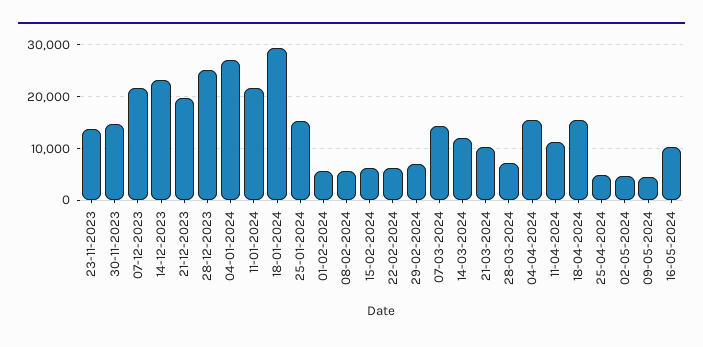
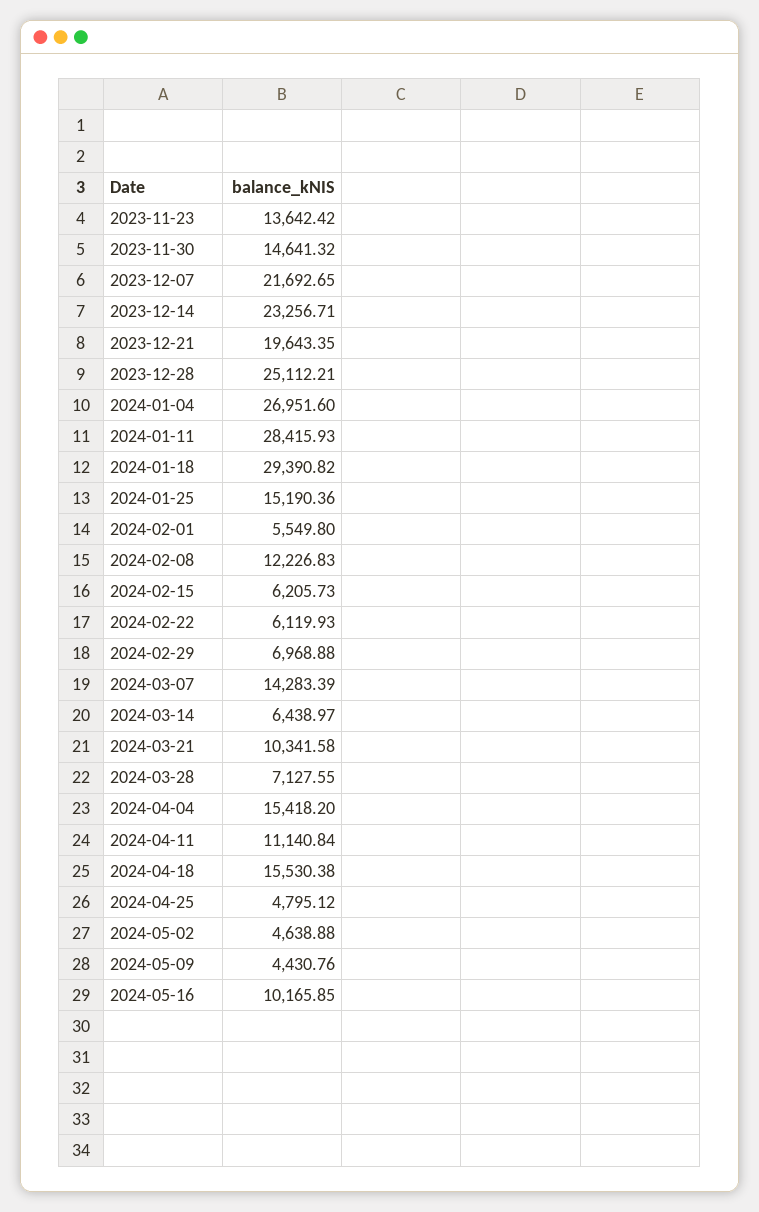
11-01-2024: 22000 -> 28415.93
08-02-2024: 6000 -> 12226.83
14-03-2024: 12000 -> 6438.97

